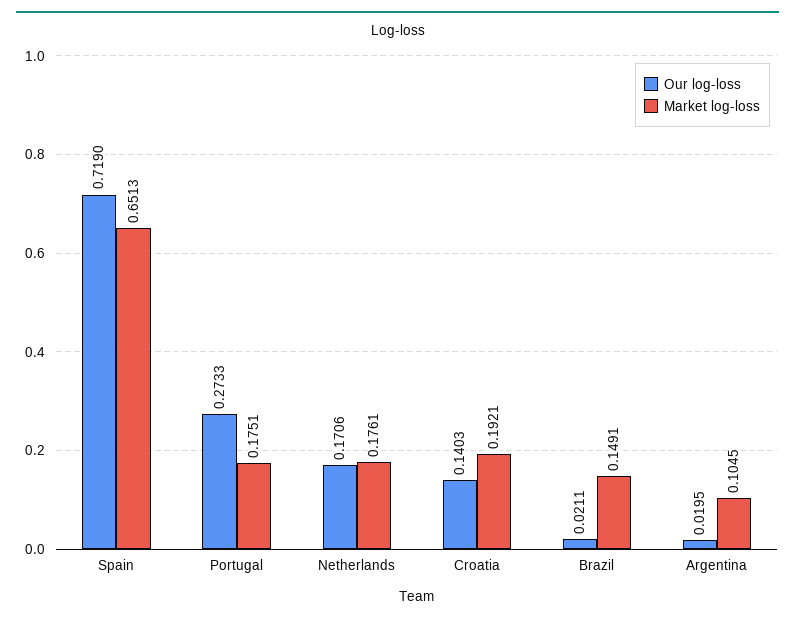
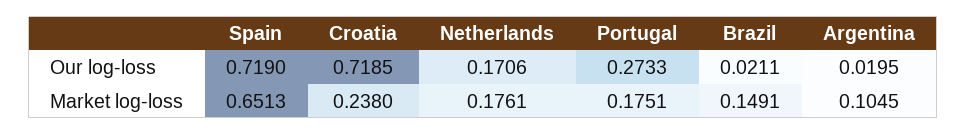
Our log-loss, Croatia: 0.1403 -> 0.7185
Market log-loss, Croatia: 0.1921 -> 0.238

